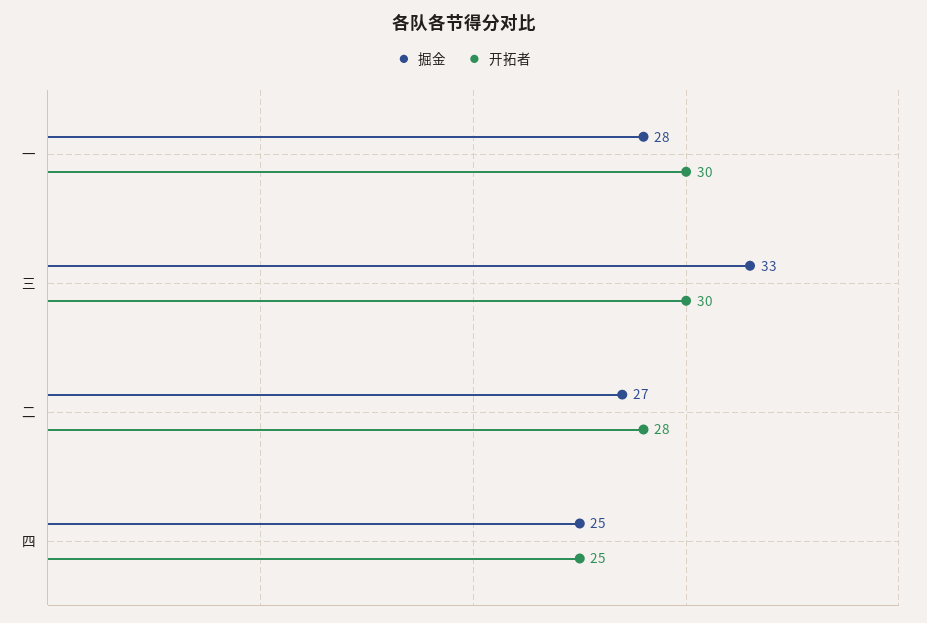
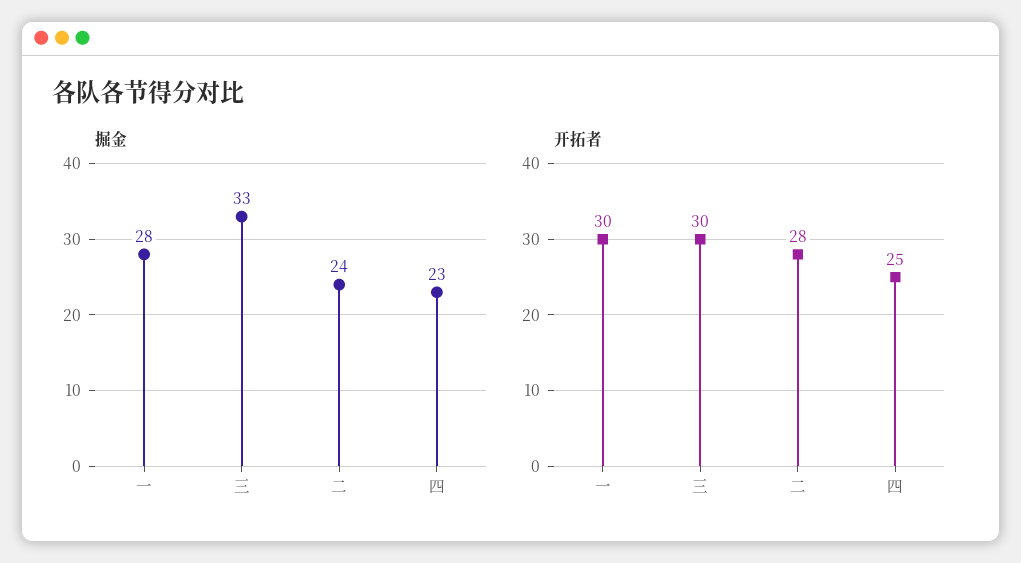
掘金, 二: 27 -> 24
掘金, 四: 25 -> 23

